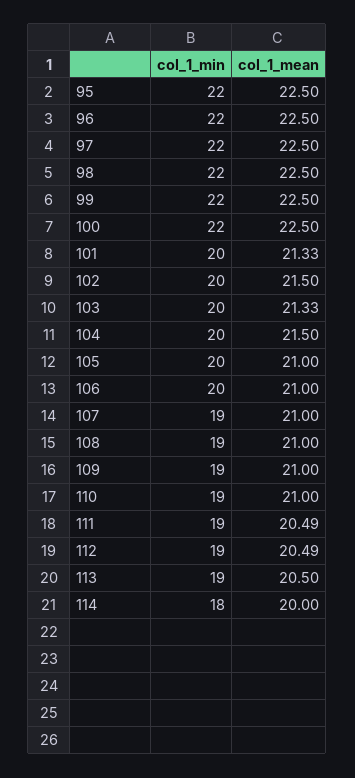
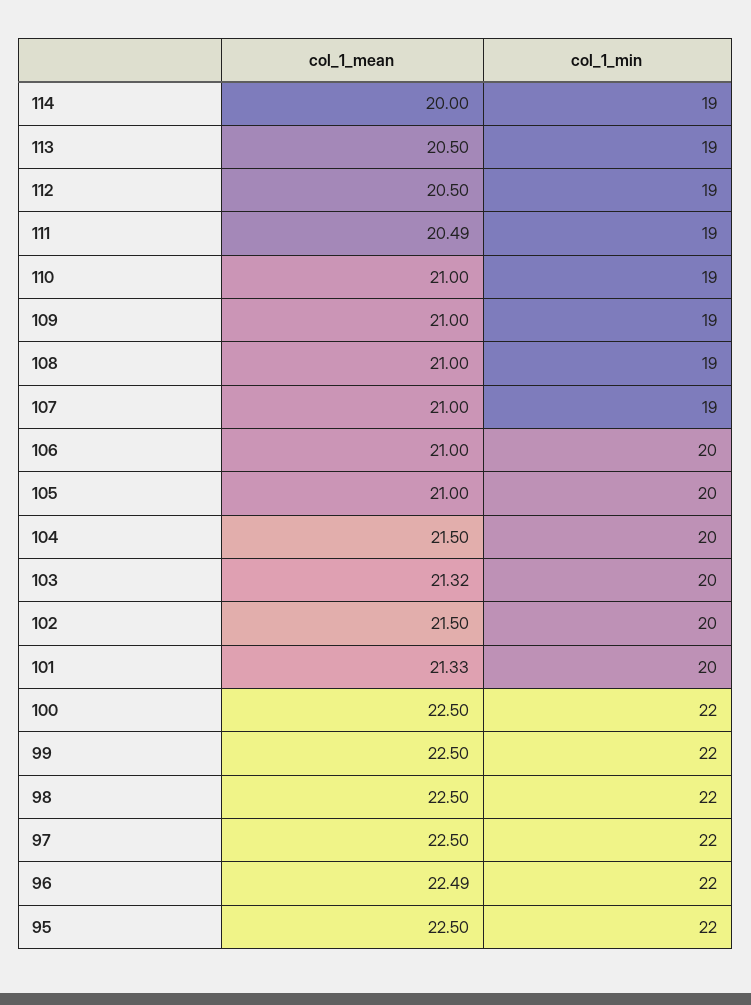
col_1_mean, 96: 22.5 -> 22.49
col_1_mean, 103: 21.33 -> 21.32
col_1_mean, 112: 20.49 -> 20.5
col_1_min, 114: 18 -> 19

